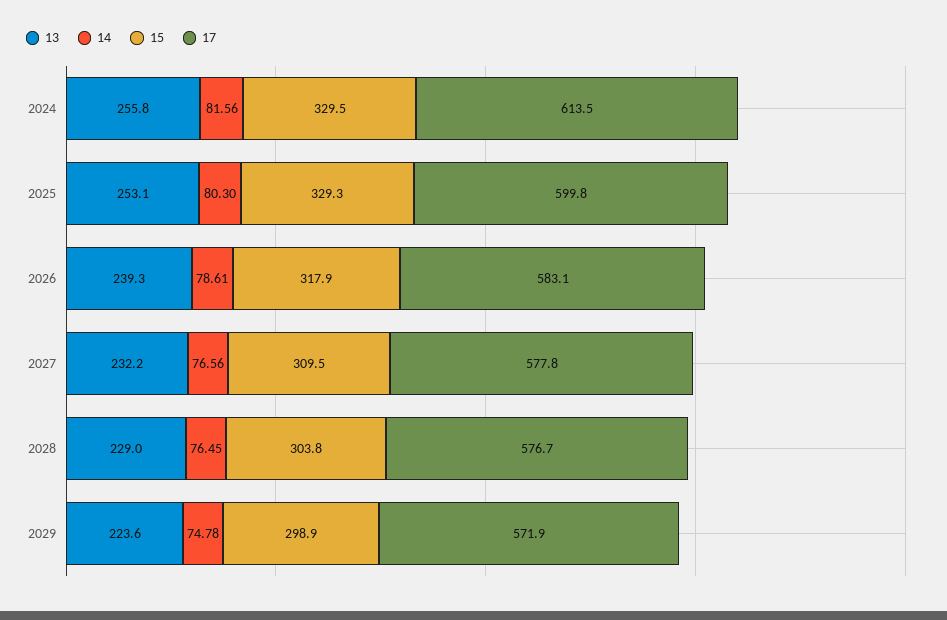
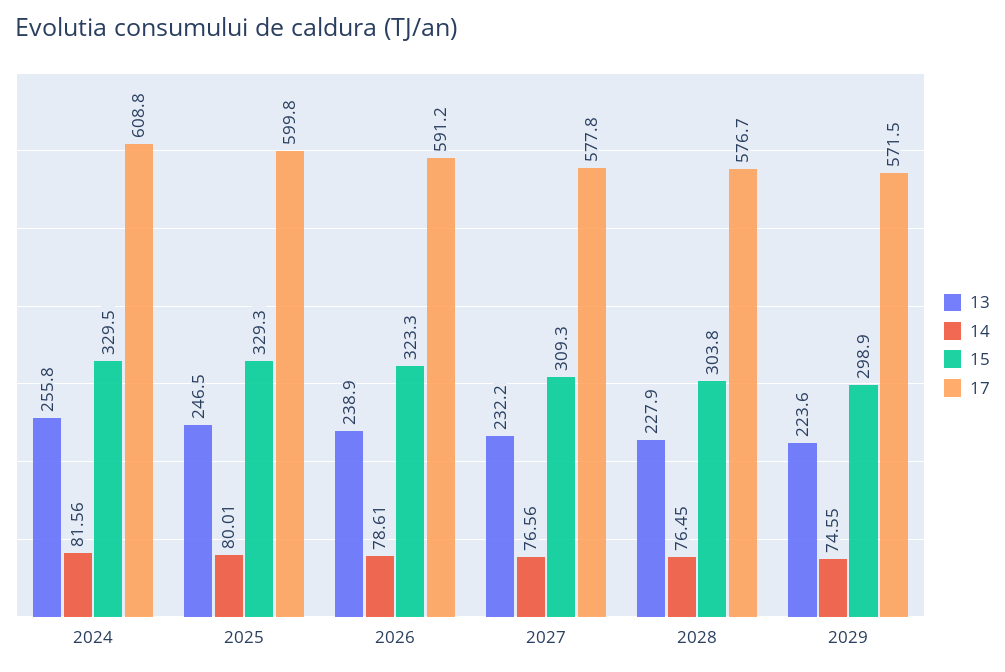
17, 2024: 613.5 -> 608.8
13, 2025: 253.1 -> 246.5
14, 2025: 80.3 -> 80.01
13, 2026: 239.3 -> 238.9
15, 2026: 317.9 -> 323.3
17, 2026: 583.1 -> 591.2
15, 2027: 309.5 -> 309.3
13, 2028: 229 -> 227.9
14, 2029: 74.78 -> 74.55
17, 2029: 571.9 -> 571.5

